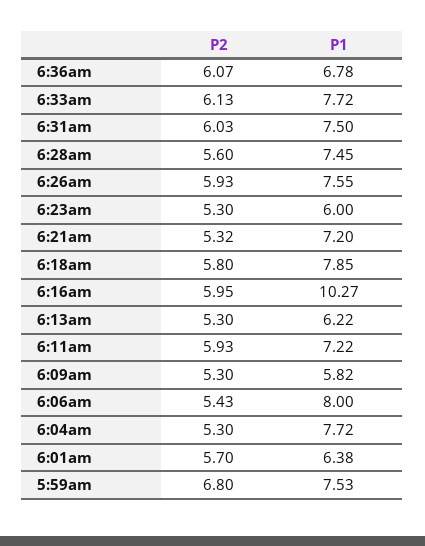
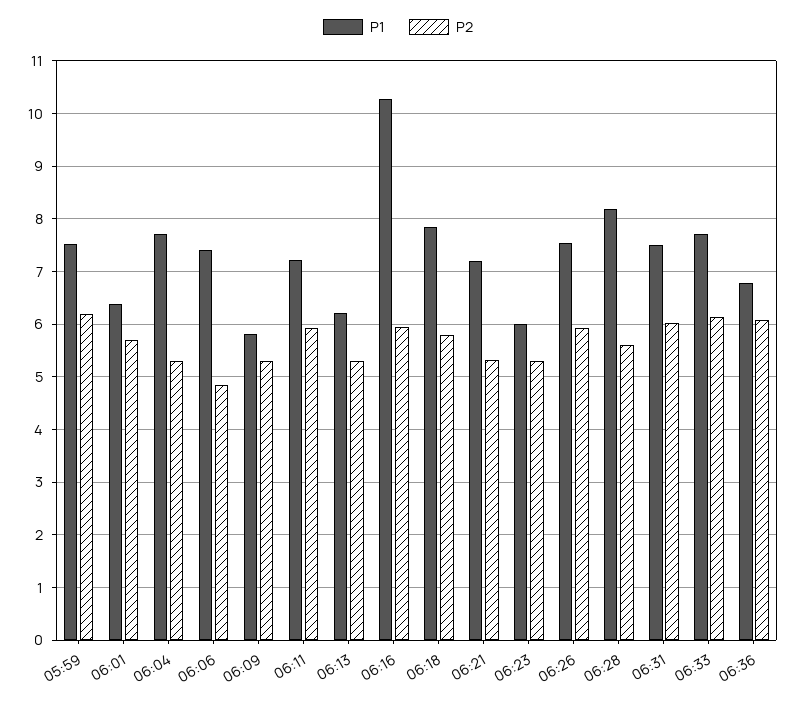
P1, 6:28am: 7.45 -> 8.2
P2, 6:06am: 5.43 -> 4.8
P1, 6:06am: 8 -> 7.4
P2, 5:59am: 6.8 -> 6.2

